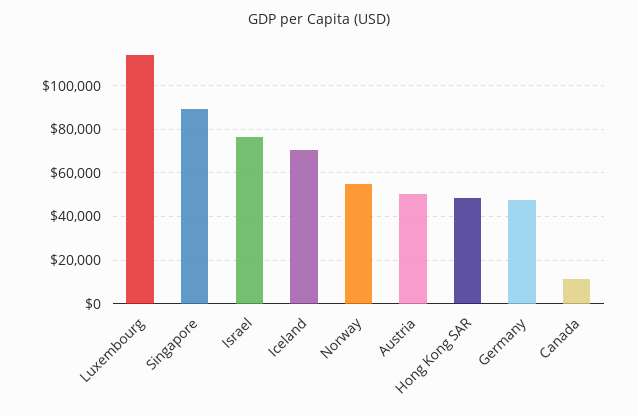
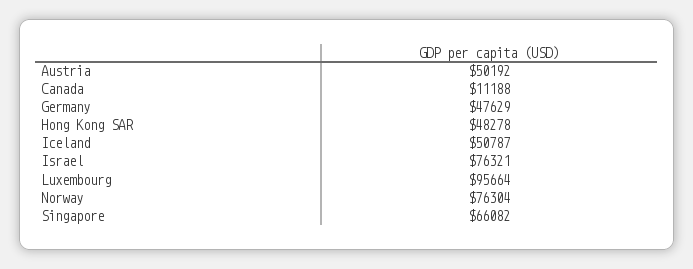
Luxembourg: 115000 -> 95664
Singapore: 90000 -> 66082
Iceland: 70000 -> 50787
Norway: 55000 -> 76304

